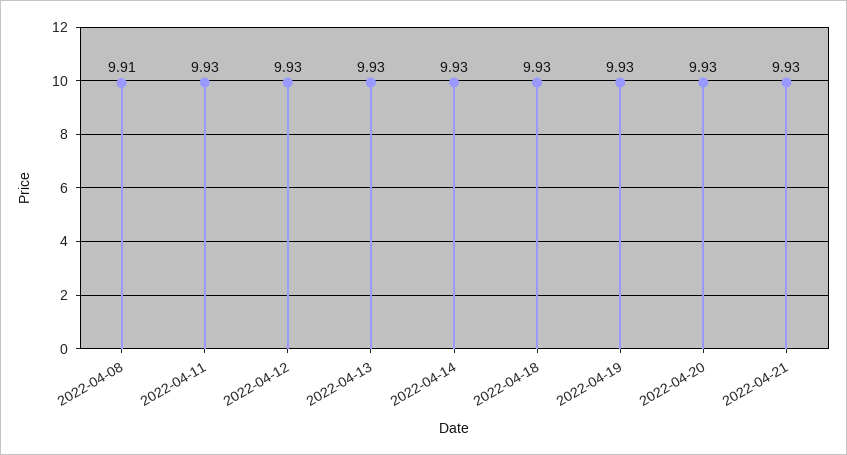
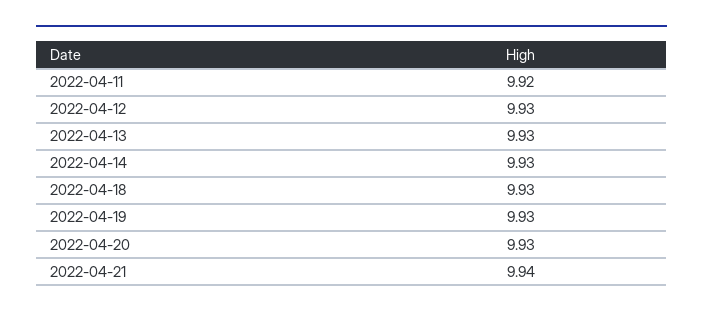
2022-04-08: 9.91 -> none
2022-04-11: 9.93 -> 9.92
2022-04-21: 9.93 -> 9.94

